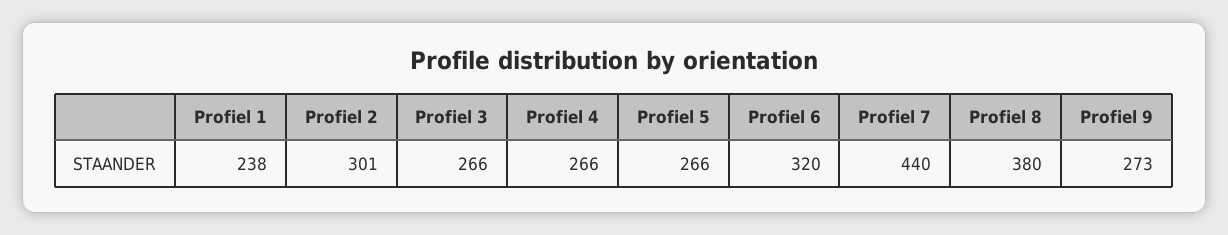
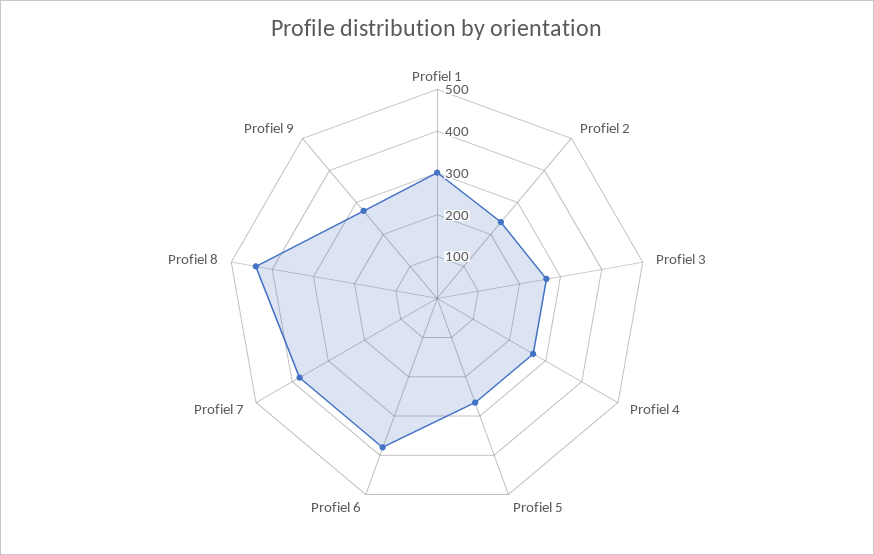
Profiel 1: 238 -> 300
Profiel 2: 301 -> 240
Profiel 6: 320 -> 380
Profiel 7: 440 -> 380
Profiel 8: 380 -> 440

